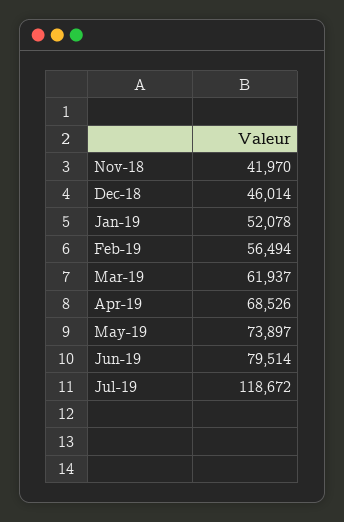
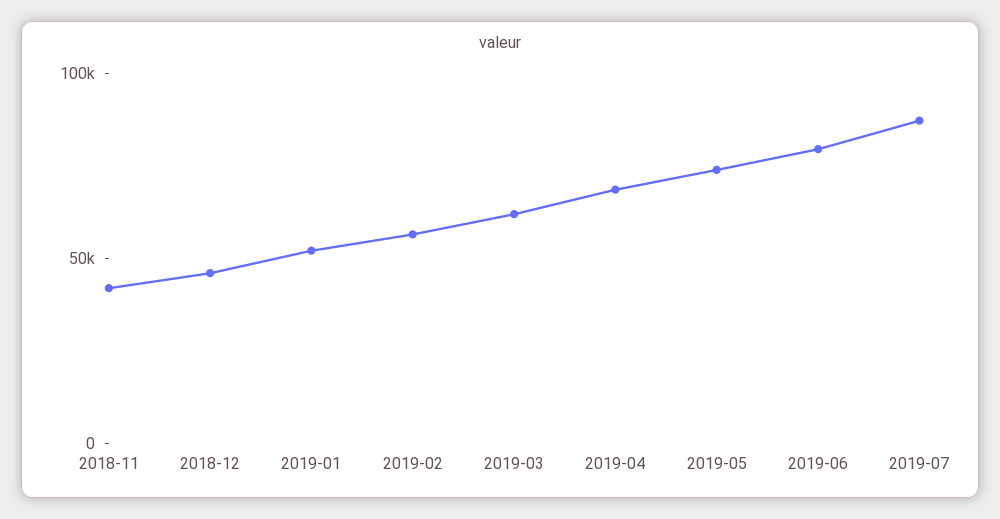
Jul-19: 118672 -> 90000

